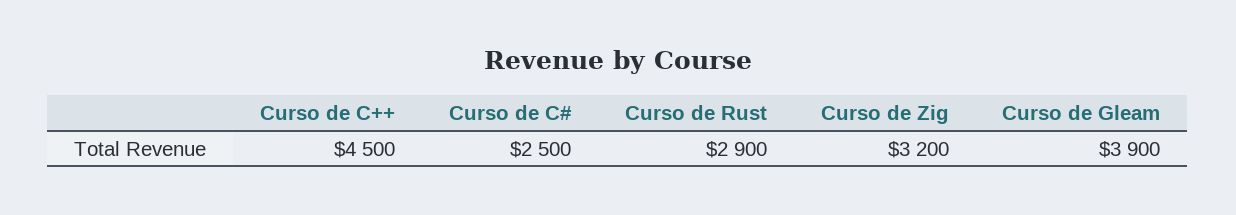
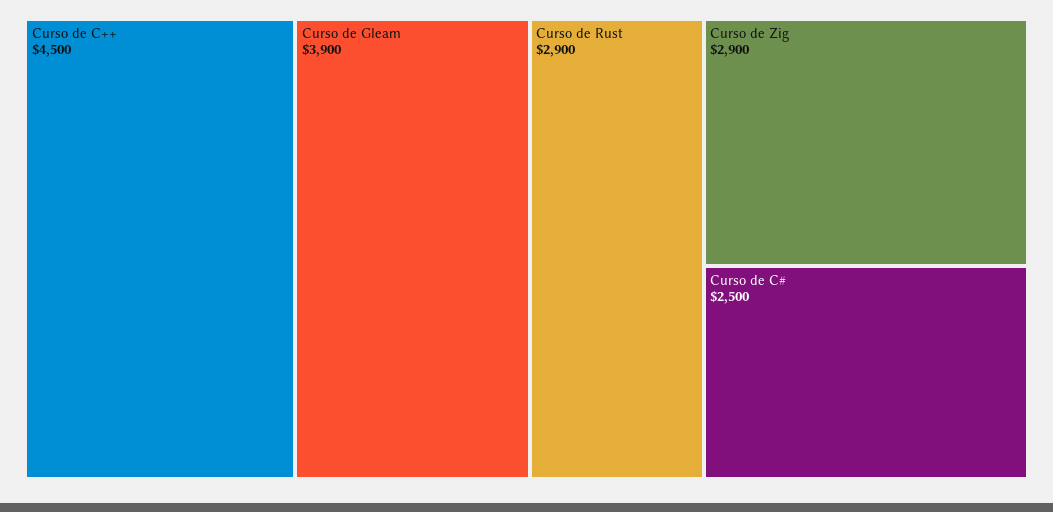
Curso de Zig: 3200 -> 2900

